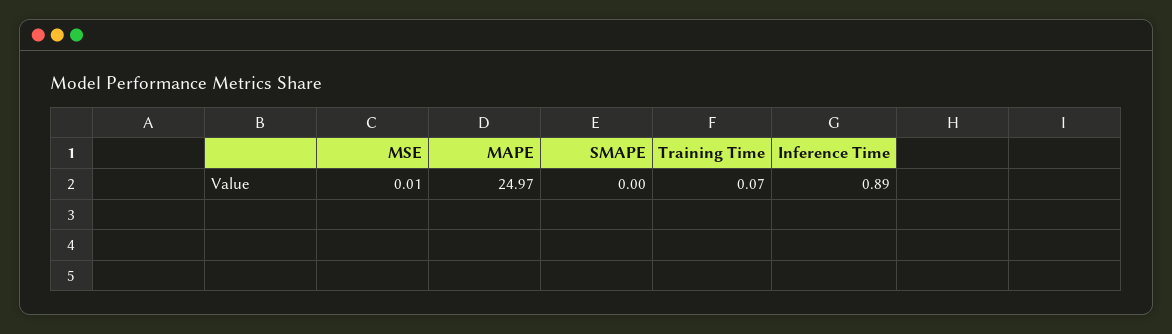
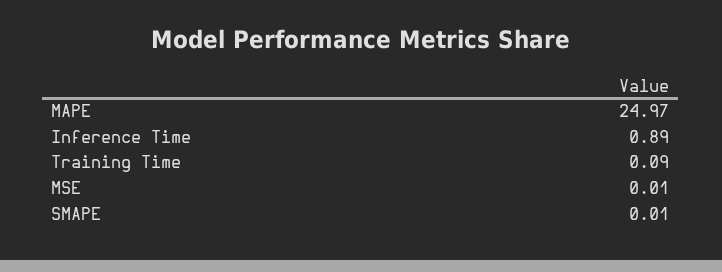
SMAPE: 0 -> 0.01
Training Time: 0.07 -> 0.09

